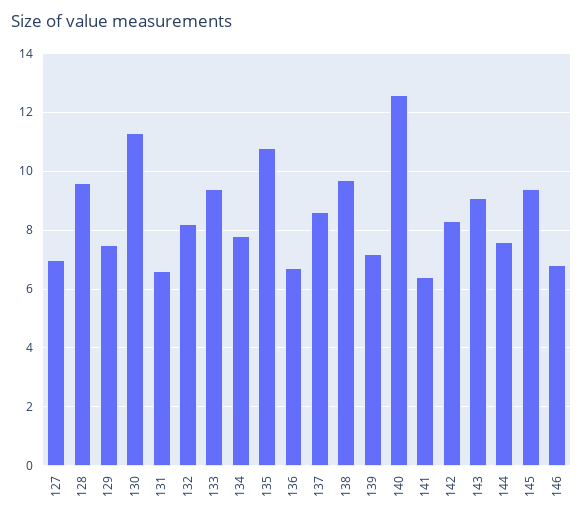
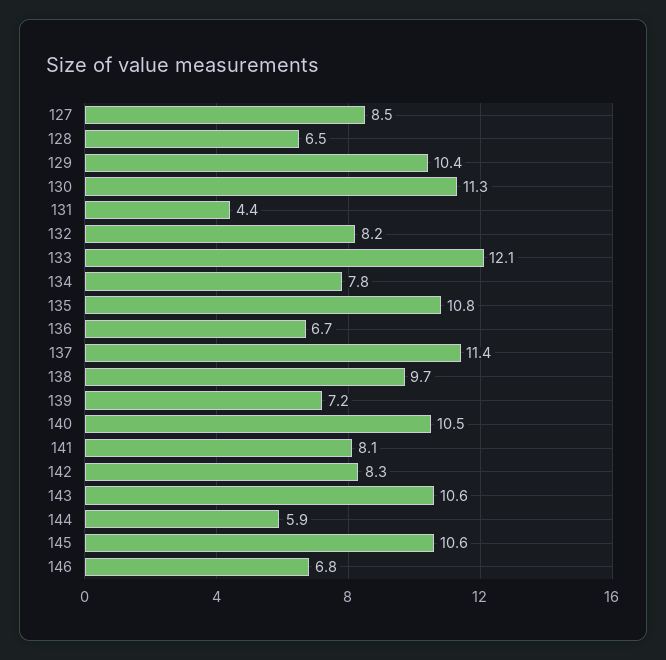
127: 7 -> 8.5
128: 9.5 -> 6.5
129: 7.5 -> 10.4
131: 6.5 -> 4.4
133: 9.5 -> 12.1
137: 8.5 -> 11.4
140: 12.5 -> 10.5
141: 6.5 -> 8.1
143: 9 -> 10.6
144: 7.5 -> 5.9
145: 9.5 -> 10.6

